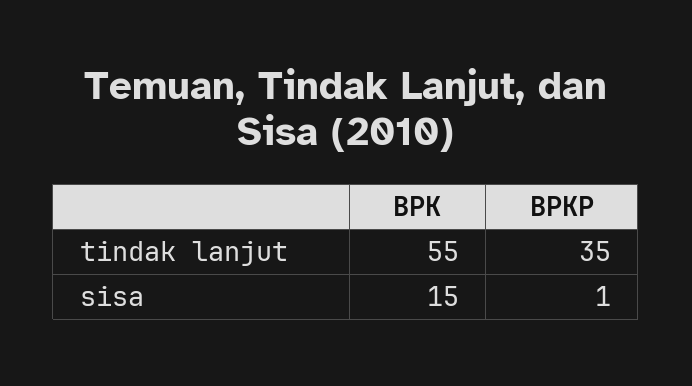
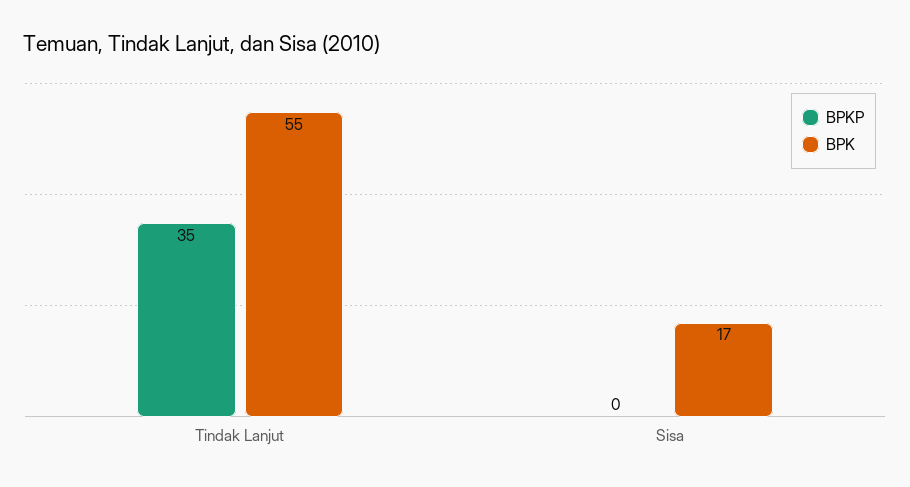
BPK, sisa: 15 -> 17
BPKP, sisa: 1 -> 0

